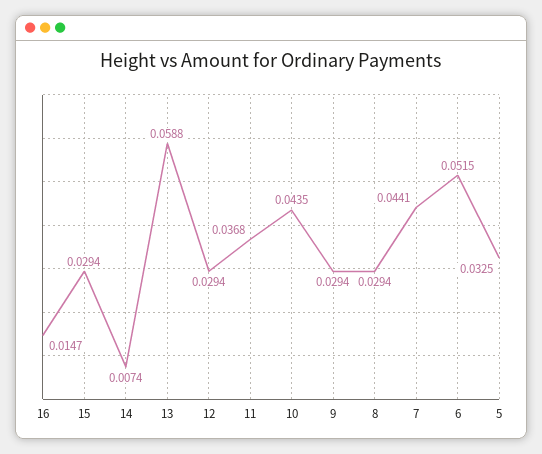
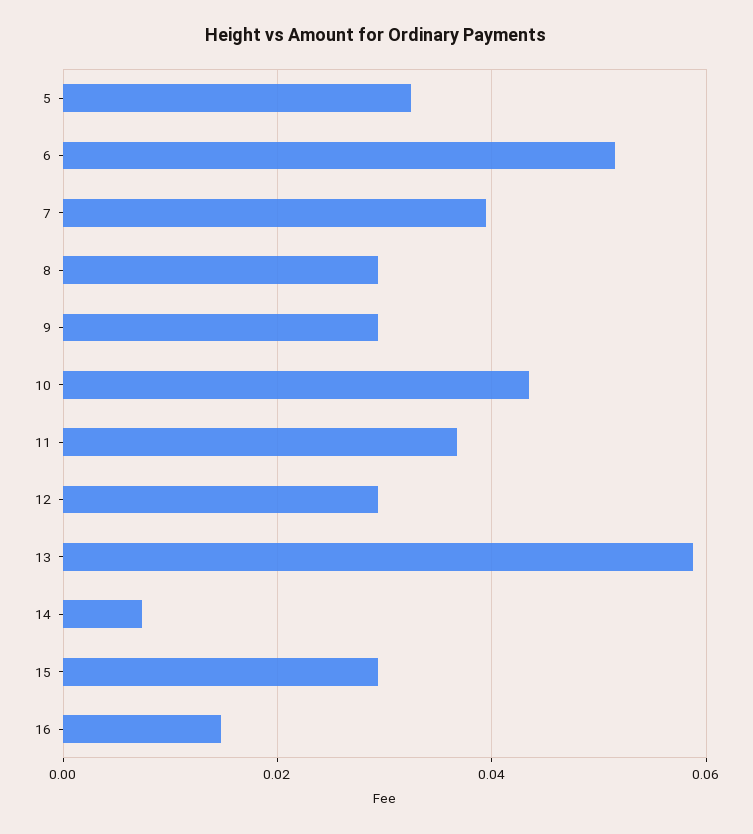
7: 0.0441 -> 0.04

